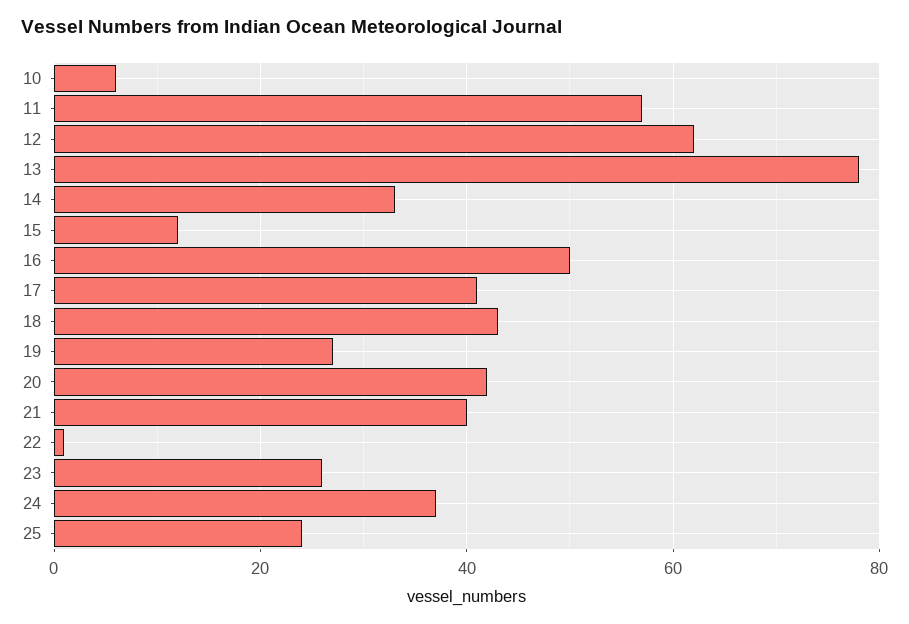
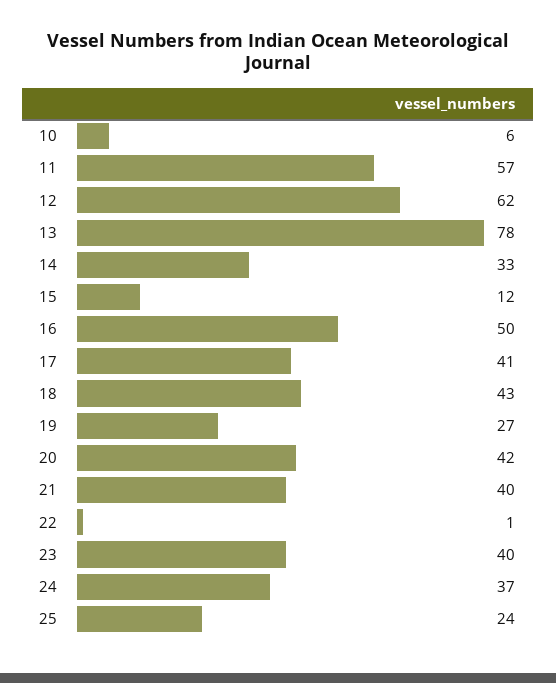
23: 25 -> 40

